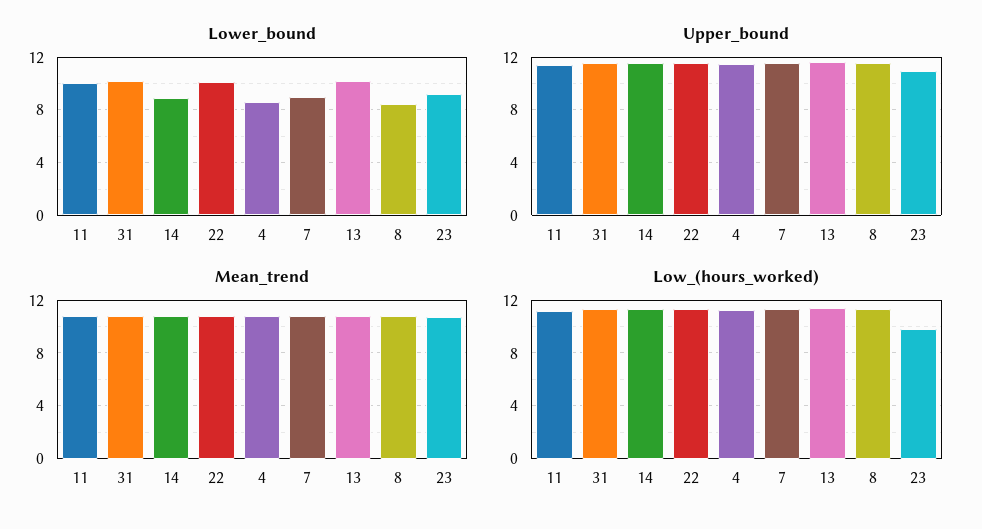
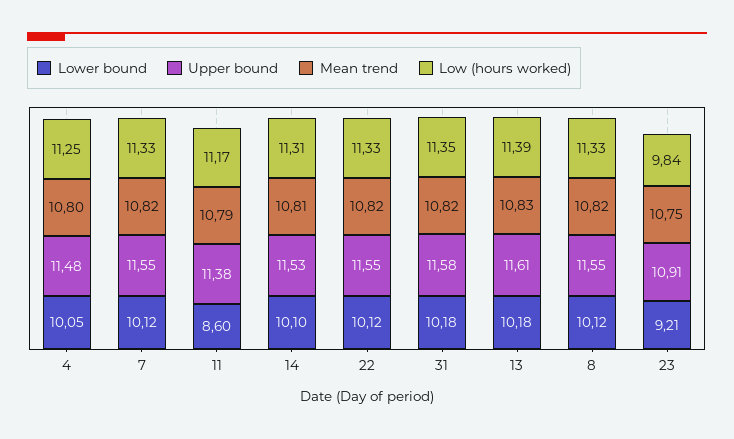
Lower_bound, 11: 10 -> 8.6
Lower_bound, 14: 9 -> 10.1
Lower_bound, 4: 8.5 -> 10.05
Lower_bound, 7: 9 -> 10.12
Lower_bound, 8: 8.5 -> 10.12

